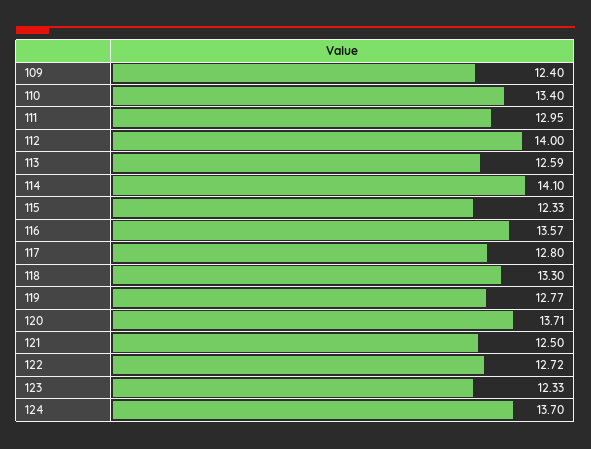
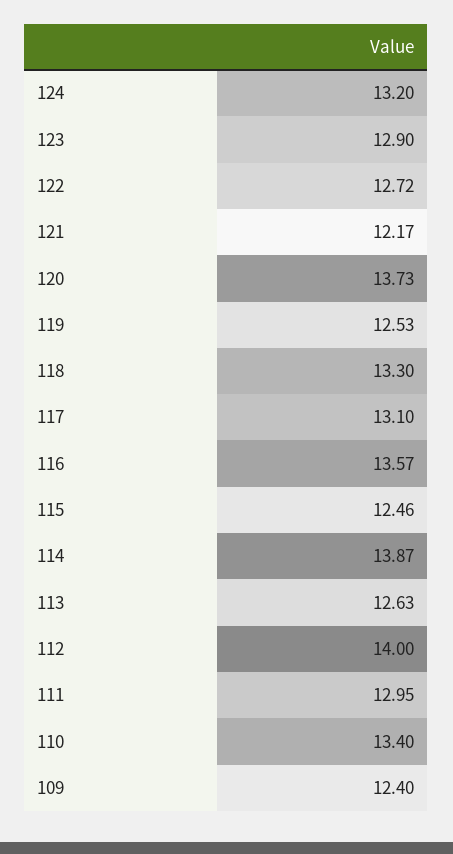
113: 12.59 -> 12.63
114: 14.1 -> 13.87
115: 12.33 -> 12.46
117: 12.8 -> 13.1
119: 12.77 -> 12.53
120: 13.71 -> 13.73
121: 12.5 -> 12.17
123: 12.33 -> 12.9
124: 13.7 -> 13.2

